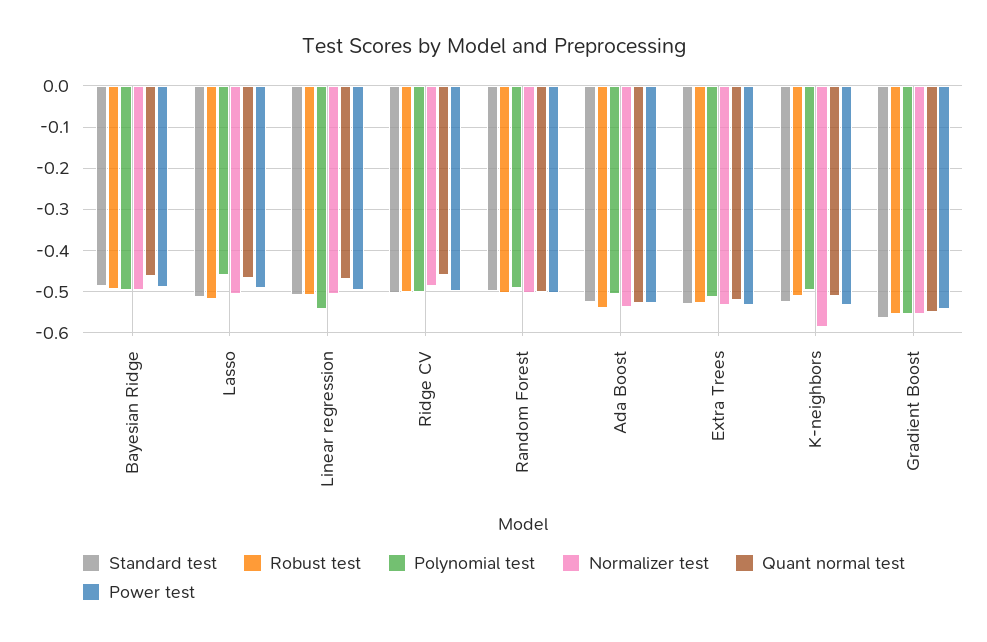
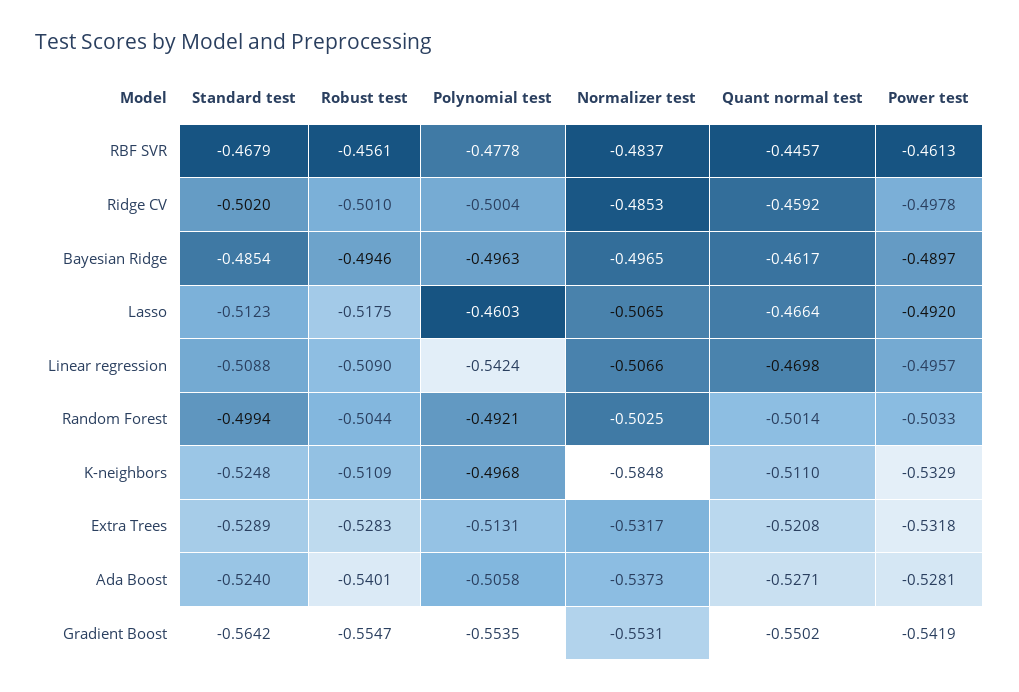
Standard test, RBF SVR: none -> -0.4679
Robust test, RBF SVR: none -> -0.4561
Polynomial test, RBF SVR: none -> -0.4778
Normalizer test, RBF SVR: none -> -0.4837
Quant normal test, RBF SVR: none -> -0.4457
Power test, RBF SVR: none -> -0.4613

